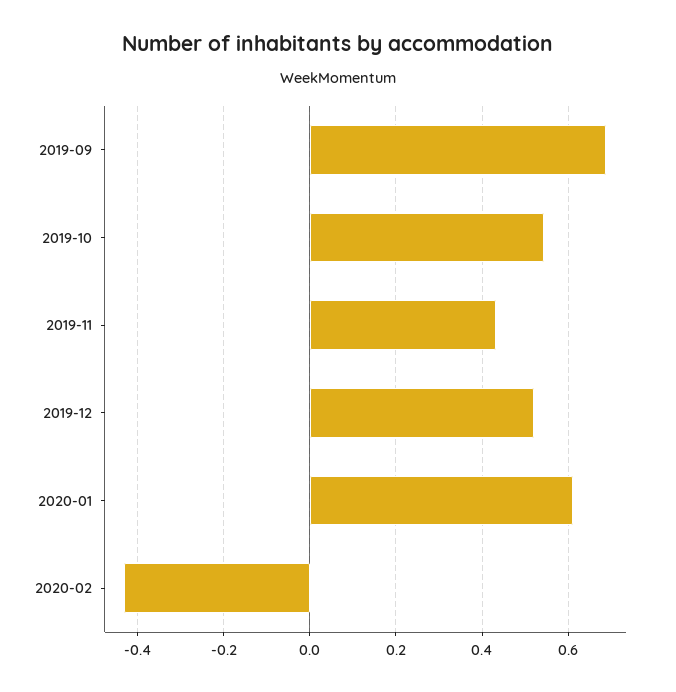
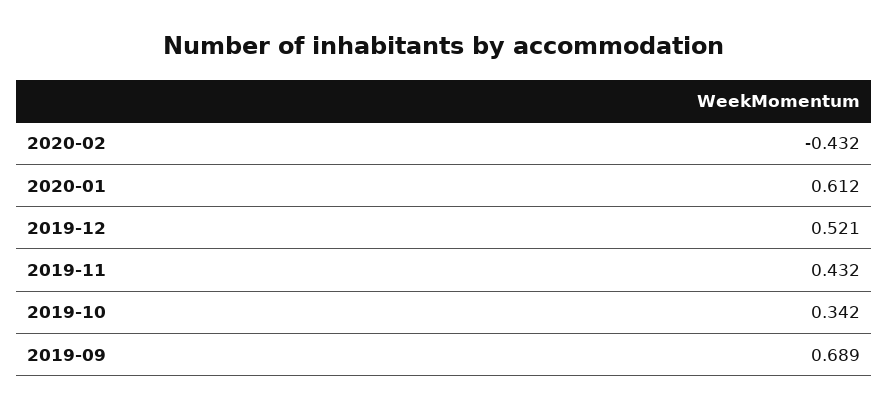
2019-10: 0.54 -> 0.342

